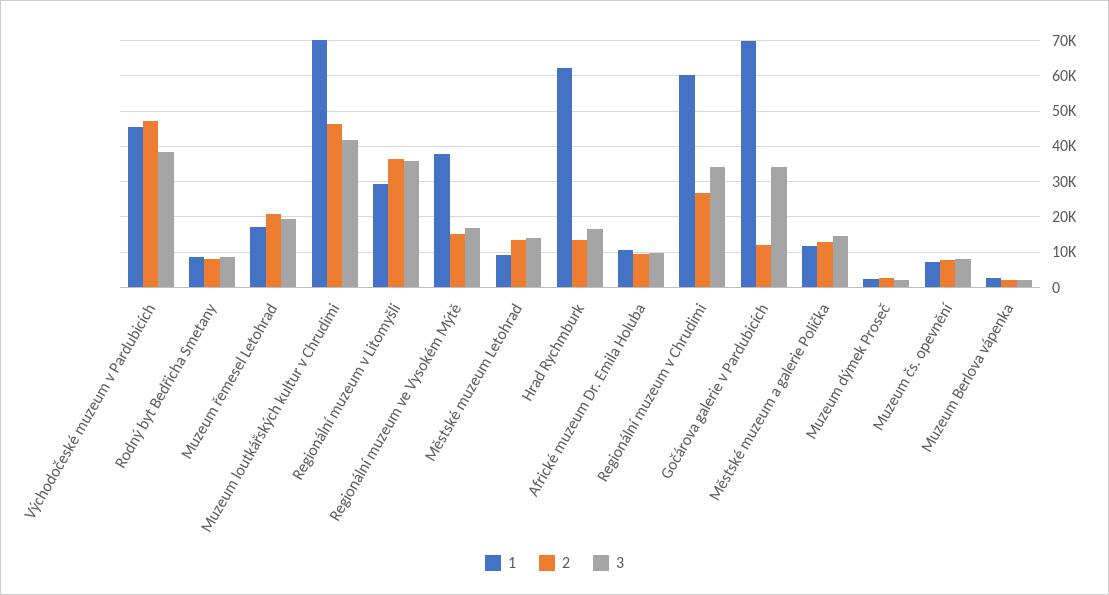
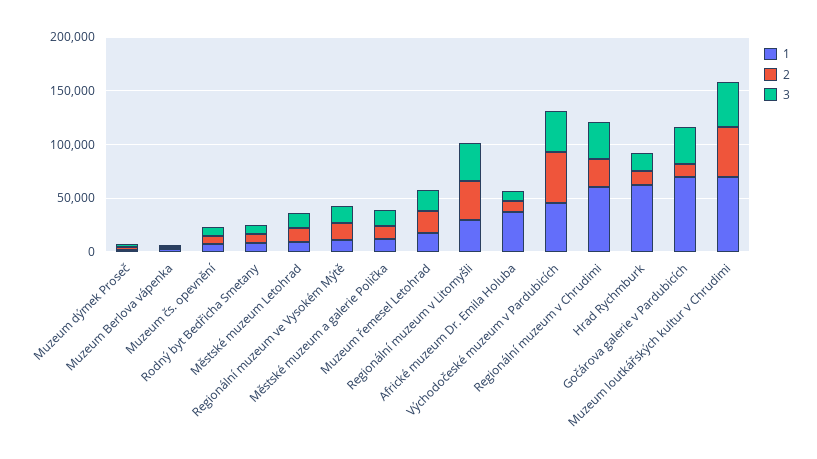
1, Regionální muzeum ve Vysokém Mýtě: 38000 -> 10000
1, Africké muzeum Dr. Emila Holuba: 10000 -> 40000

